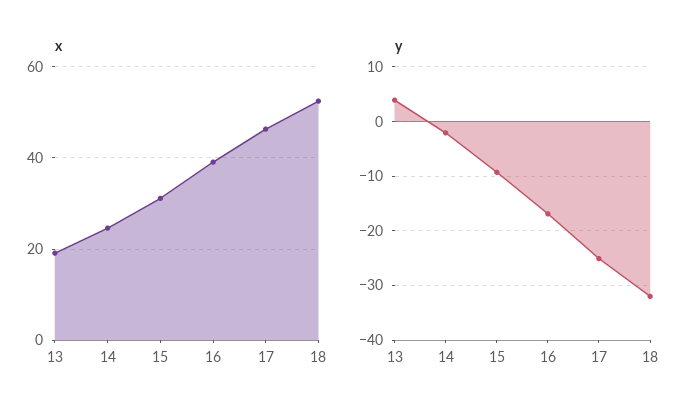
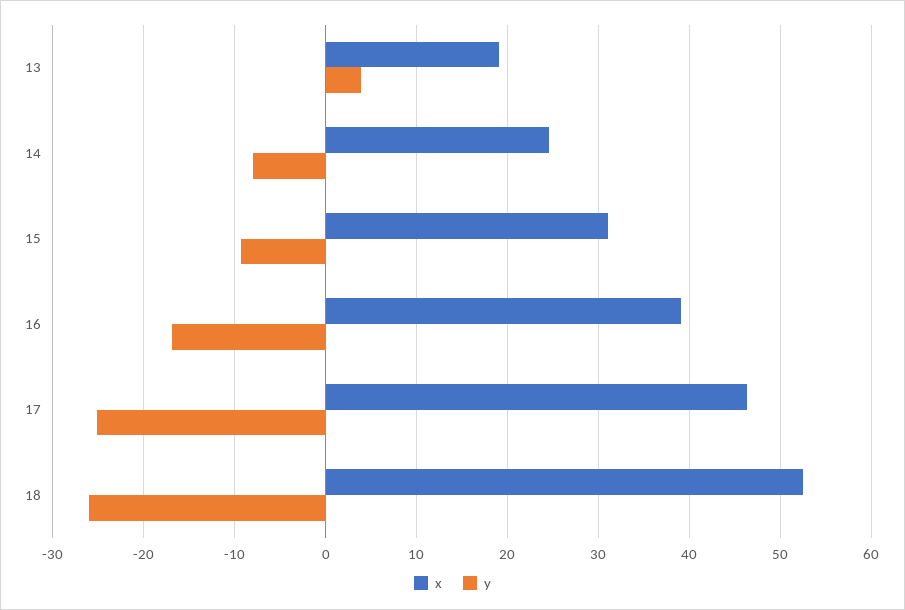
y, 14: -2 -> -8
y, 18: -32 -> -26

